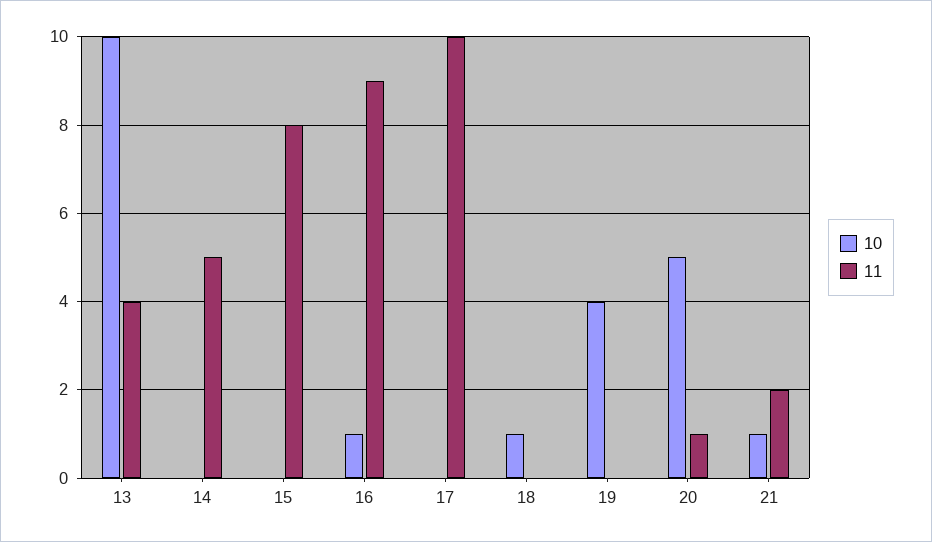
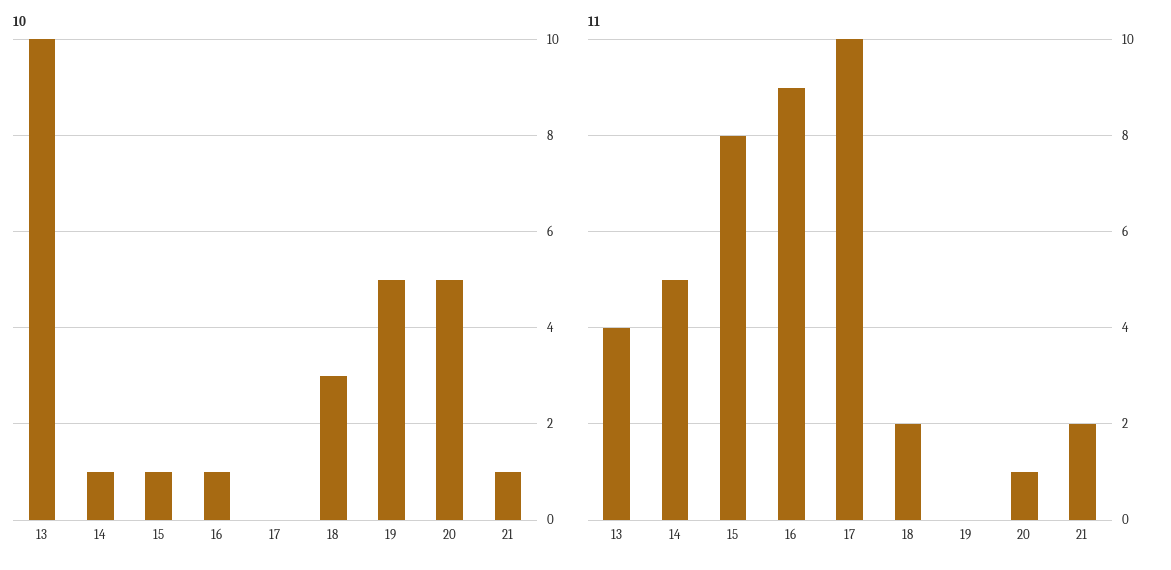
10, 14: 0 -> 1
10, 15: 0 -> 1
10, 18: 1 -> 3
11, 18: 0 -> 2
10, 19: 4 -> 5

